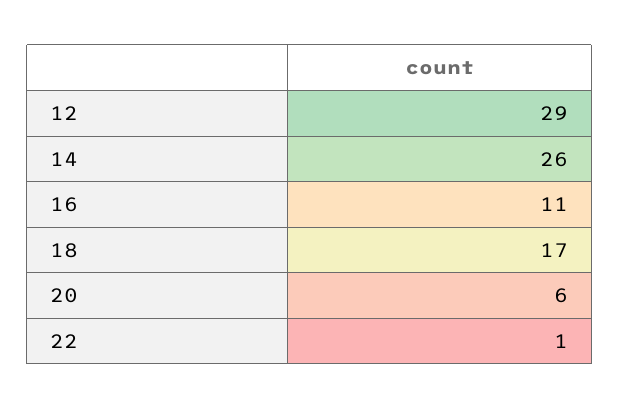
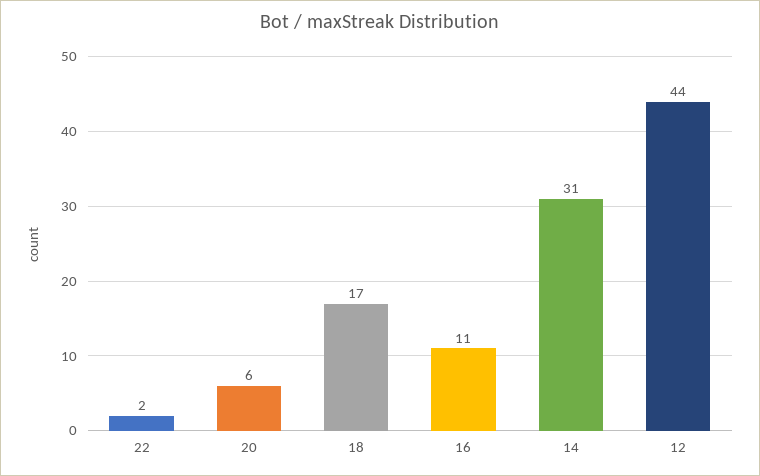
12: 29 -> 44
14: 26 -> 31
22: 1 -> 2

